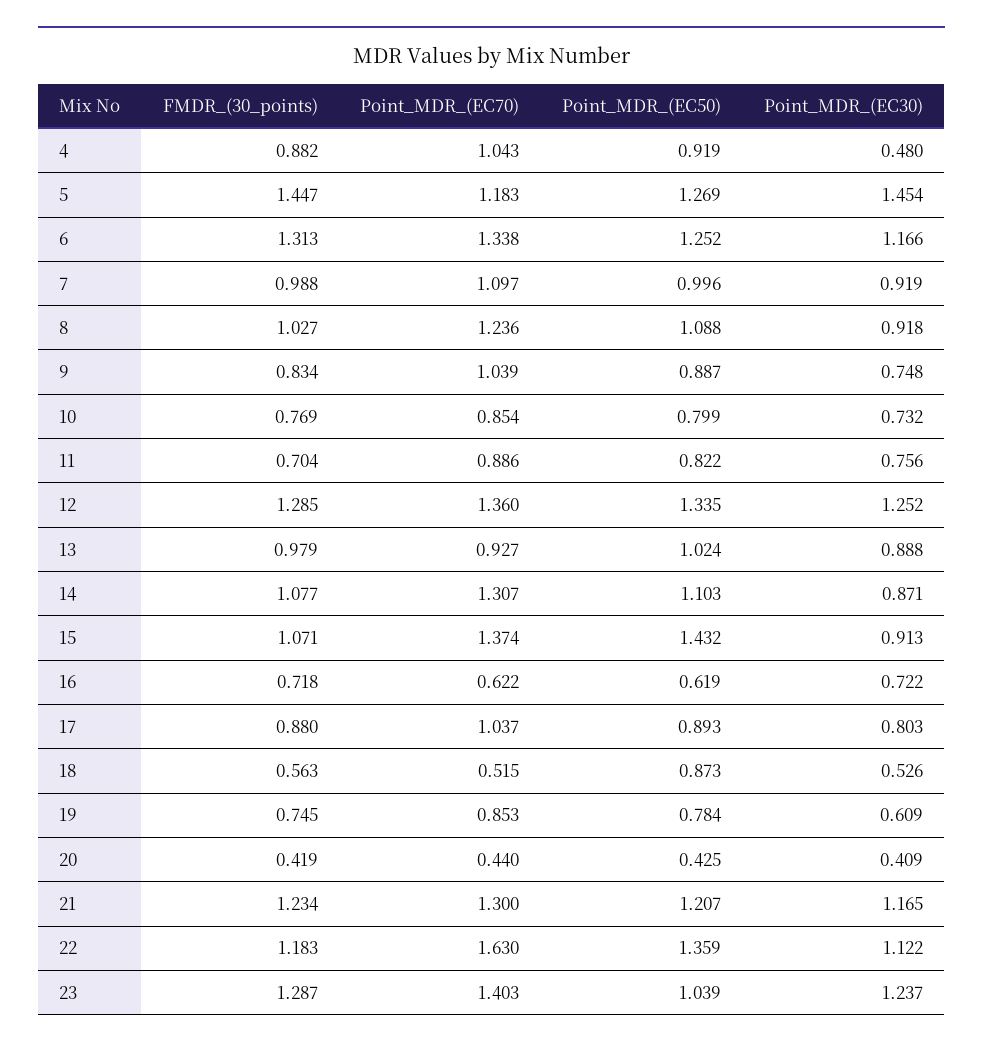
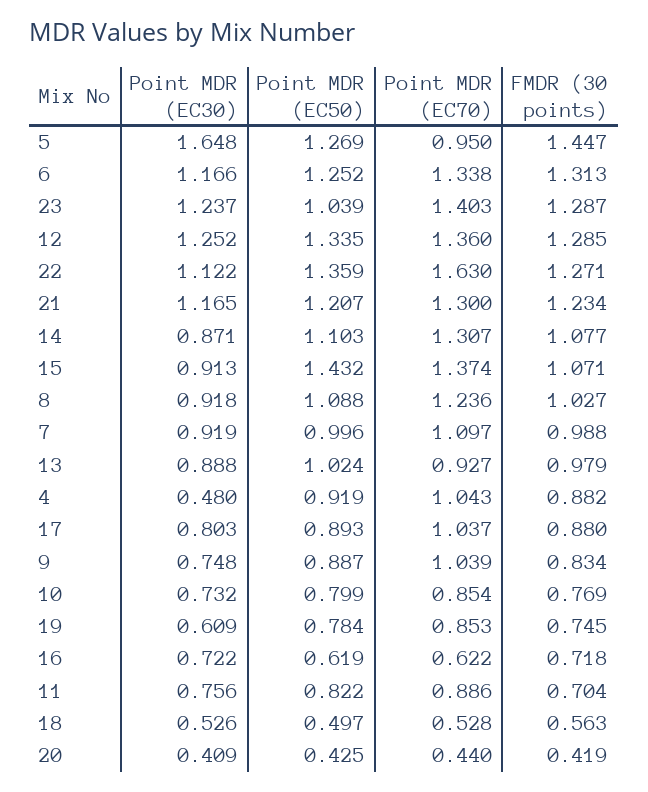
Point_MDR_(EC70), 5: 1.183 -> 0.95
Point_MDR_(EC30), 5: 1.454 -> 1.648
Point_MDR_(EC70), 18: 0.515 -> 0.528
Point_MDR_(EC50), 18: 0.873 -> 0.497
FMDR_(30_points), 22: 1.183 -> 1.271

